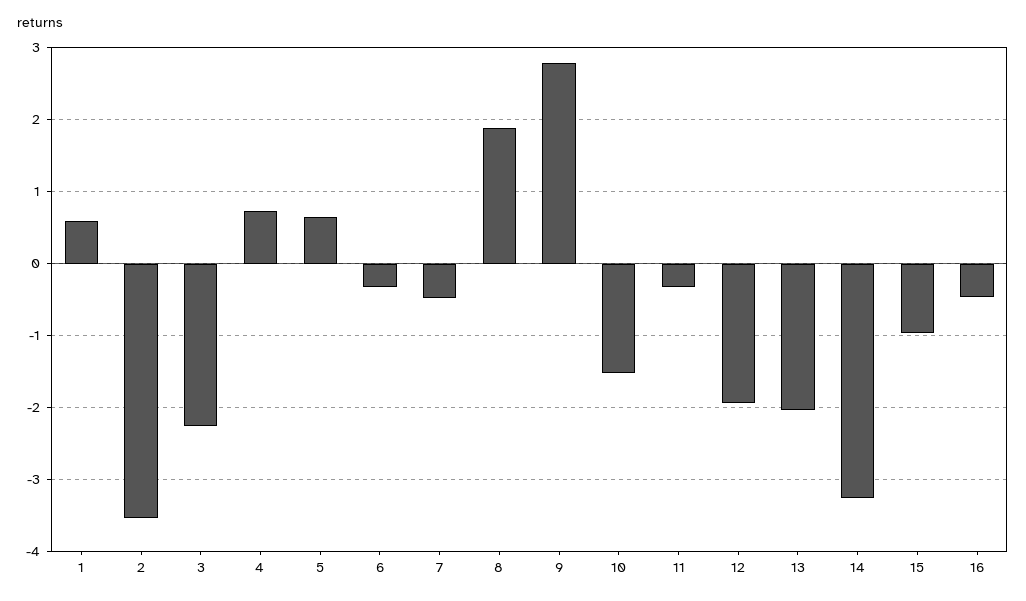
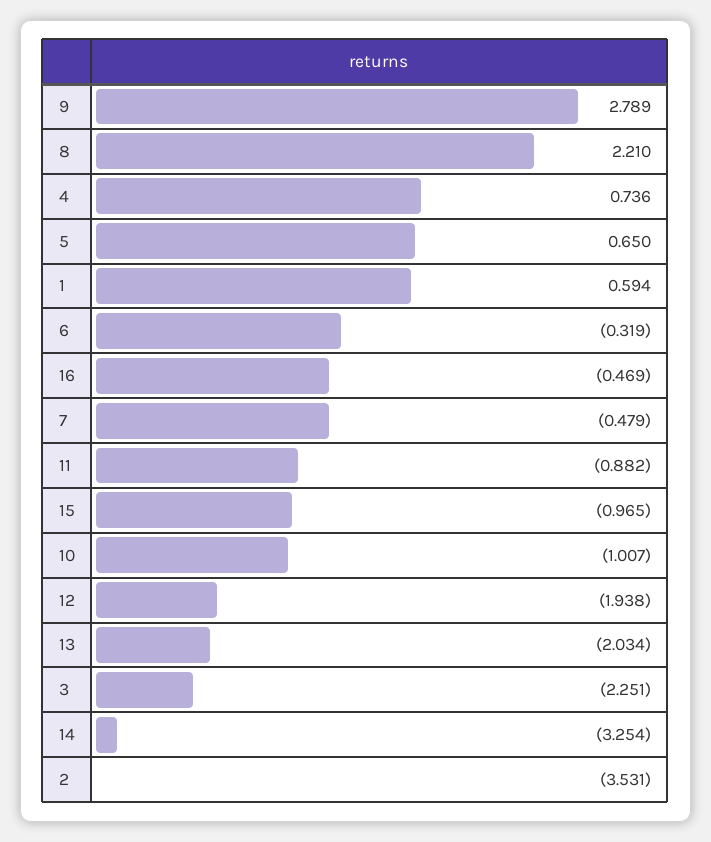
8: 1.9 -> 2.21
10: -1.5 -> -1.007
11: -0.3 -> -0.882

